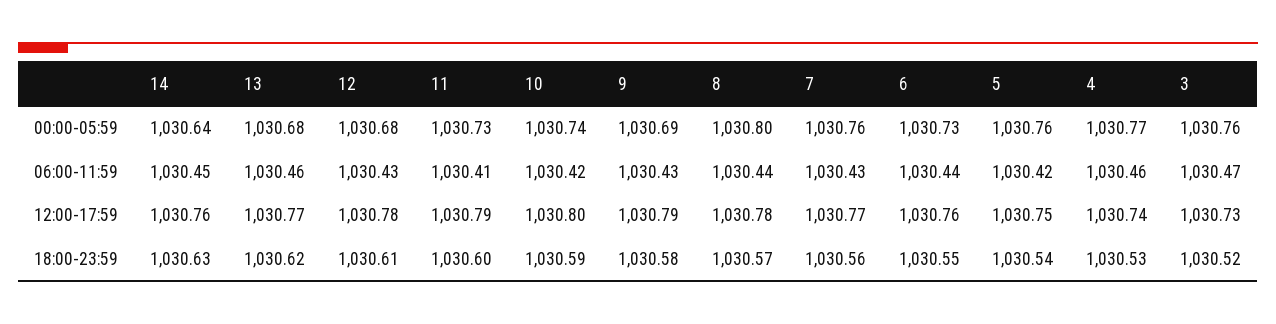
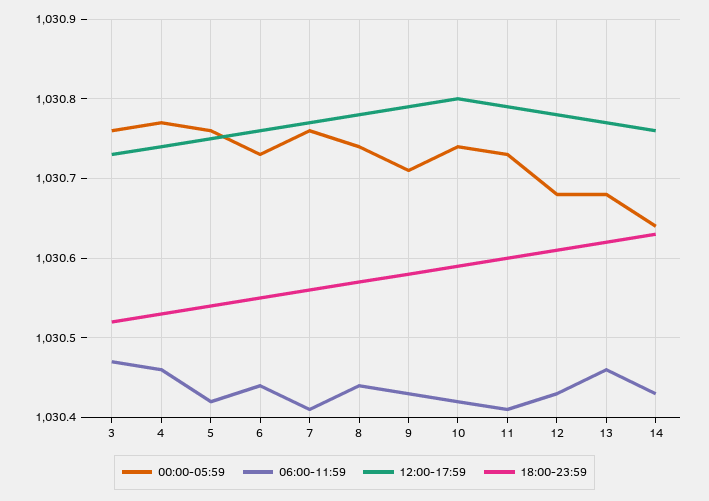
00:00-05:59, 9: 1030.69 -> 1030.71
00:00-05:59, 8: 1030.8 -> 1030.74
06:00-11:59, 14: 1030.45 -> 1030.43
06:00-11:59, 7: 1030.43 -> 1030.41

